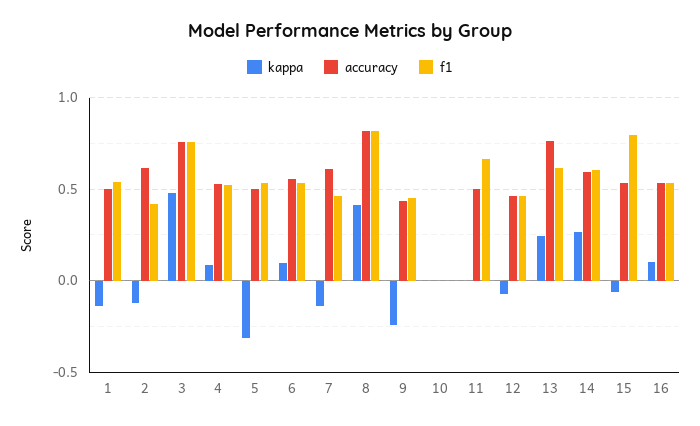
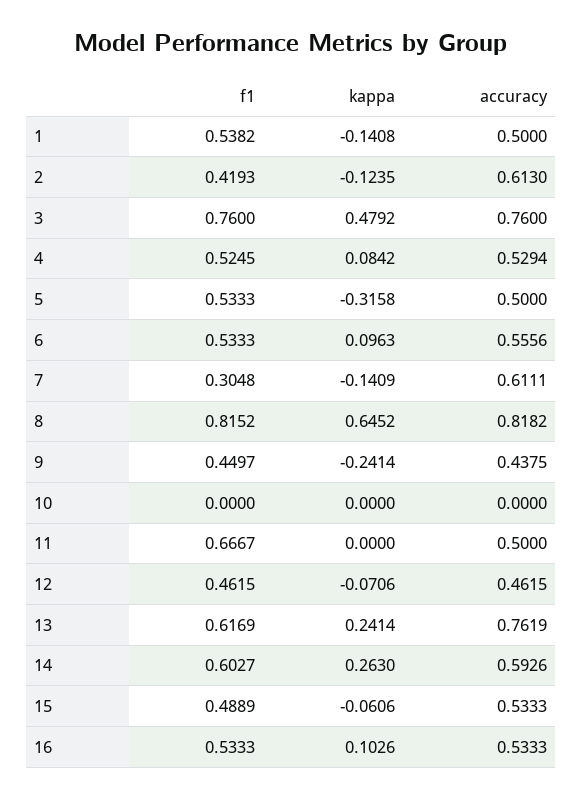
f1, 7: 0.45 -> 0.3048
kappa, 8: 0.4 -> 0.6452
f1, 15: 0.8 -> 0.4889

